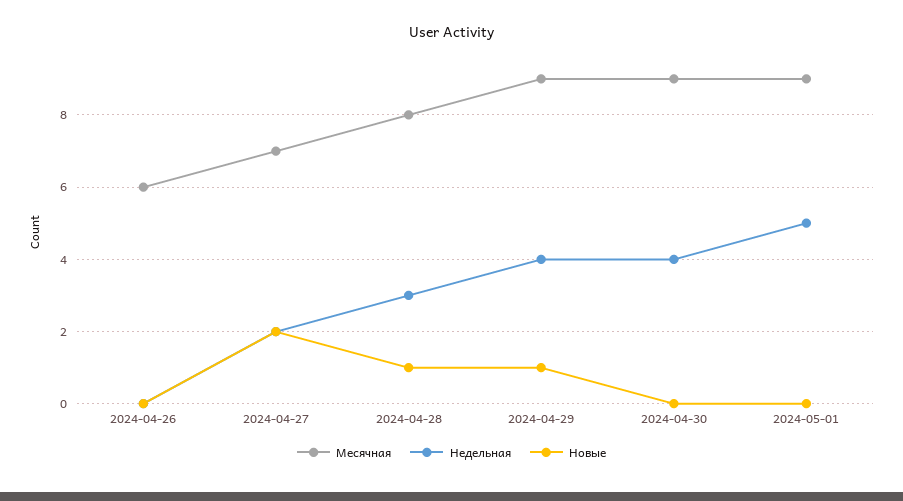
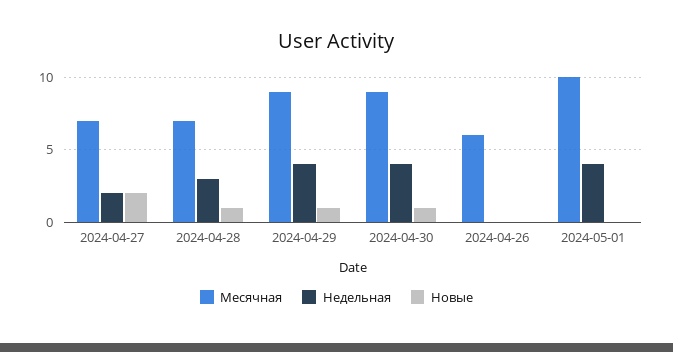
Месячная, 2024-04-28: 8 -> 7
Новые, 2024-04-30: 0 -> 1
Месячная, 2024-05-01: 9 -> 10
Недельная, 2024-05-01: 5 -> 4

